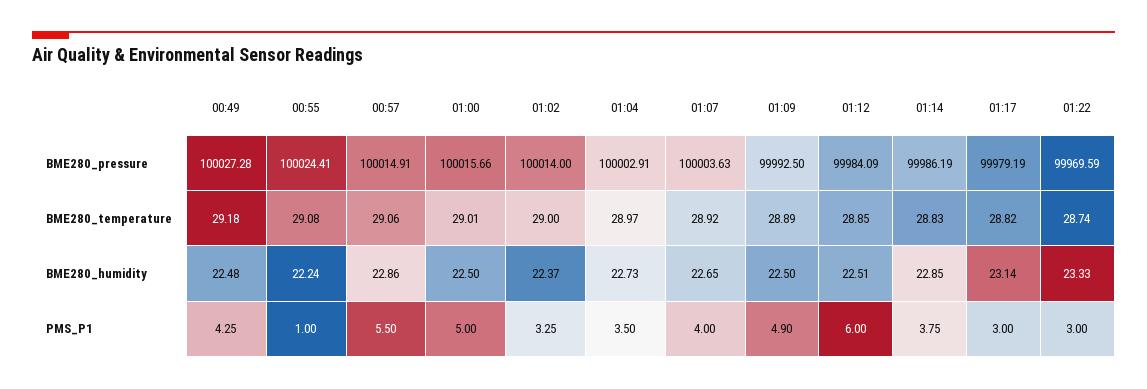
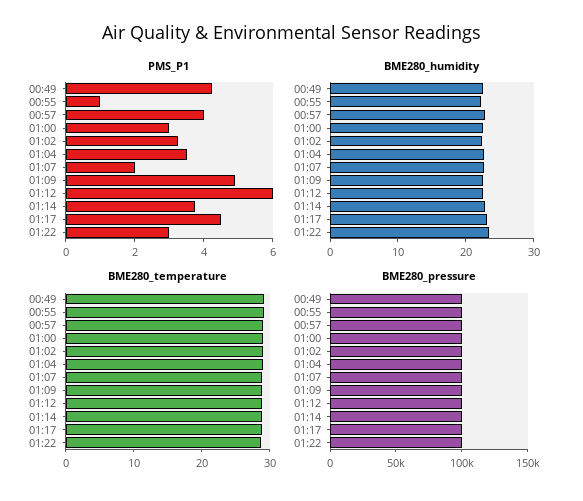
PMS_P1, 00:57: 5.5 -> 4
PMS_P1, 01:00: 5 -> 3
PMS_P1, 01:07: 4 -> 2
PMS_P1, 01:17: 3 -> 4.5

